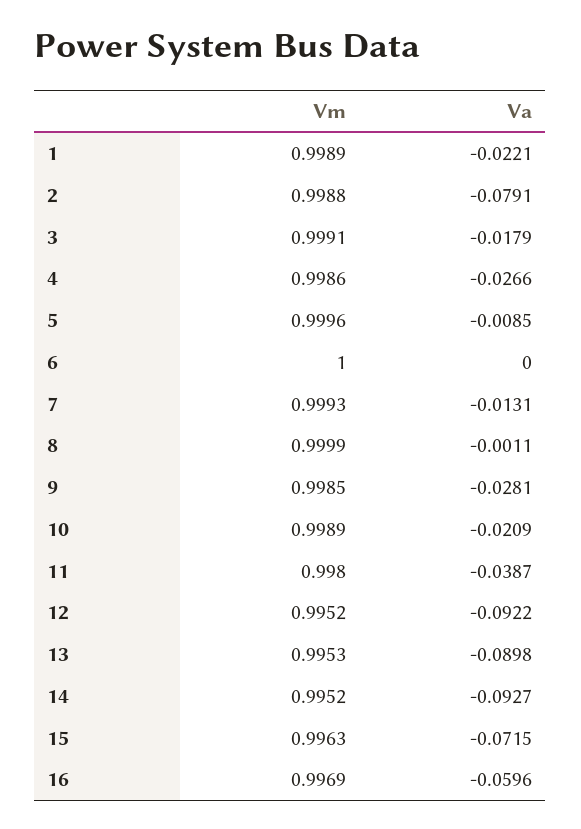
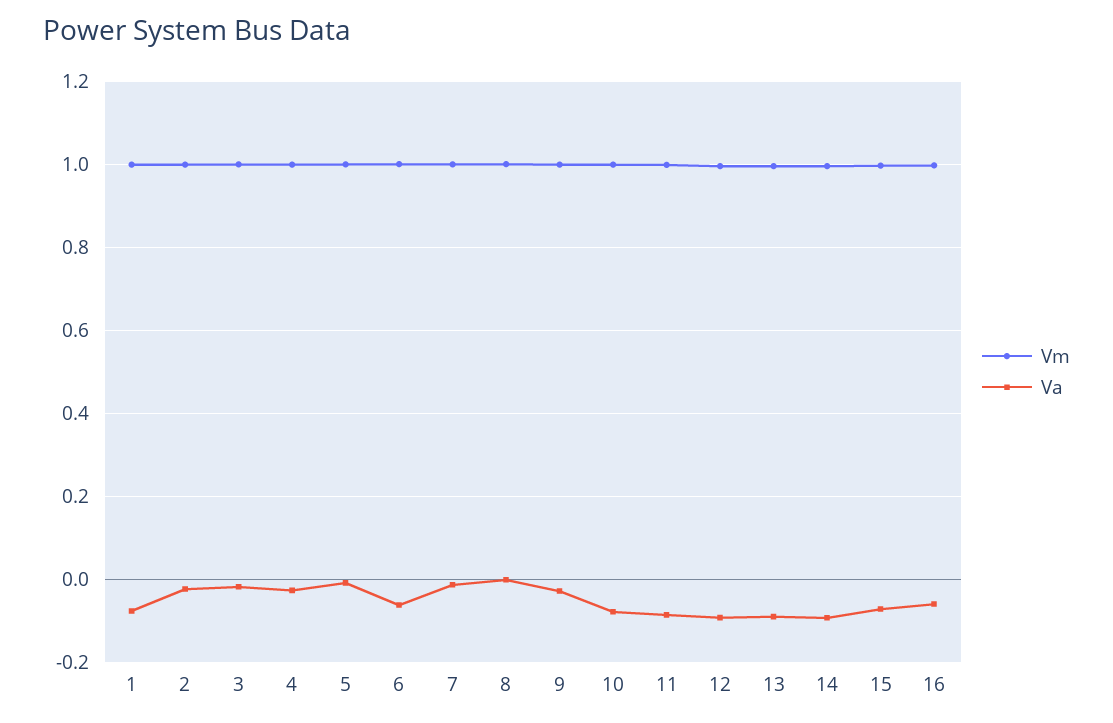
Va, 1: -0.0221 -> -0.08
Va, 2: -0.0791 -> -0.02
Va, 6: 0 -> -0.06
Va, 10: -0.0209 -> -0.08
Va, 11: -0.0387 -> -0.08

